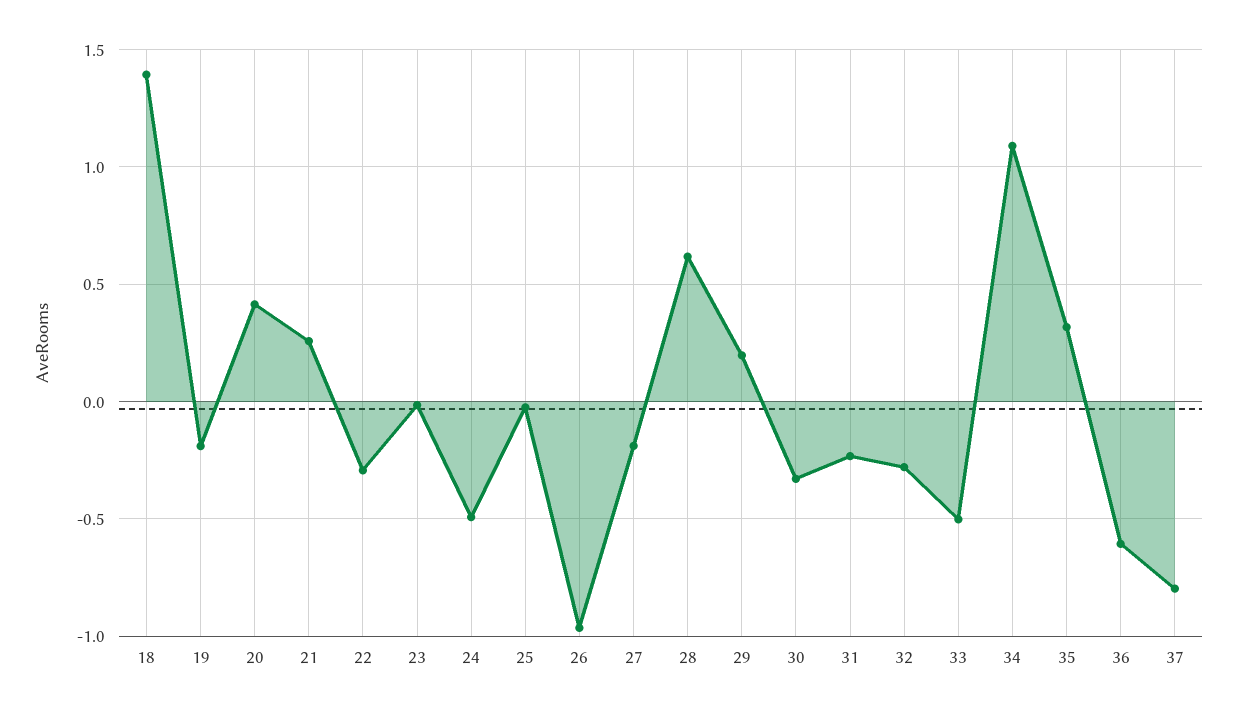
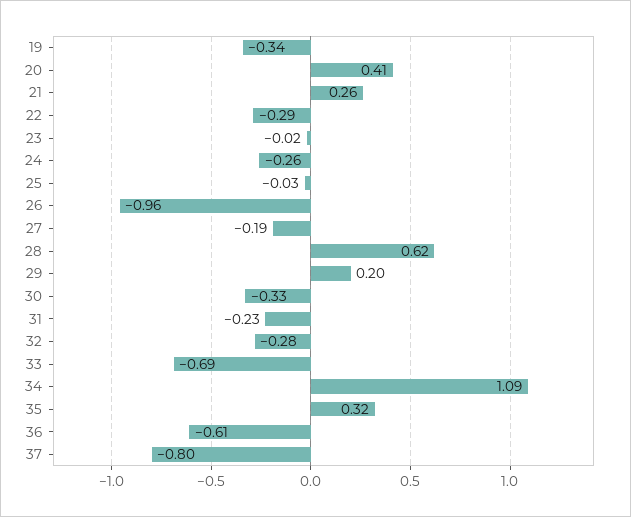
18: 1.4 -> none
19: -0.2 -> -0.34
24: -0.5 -> -0.26
33: -0.5 -> -0.69

